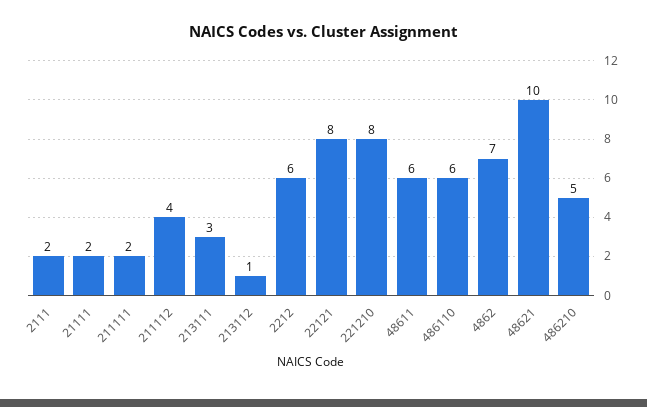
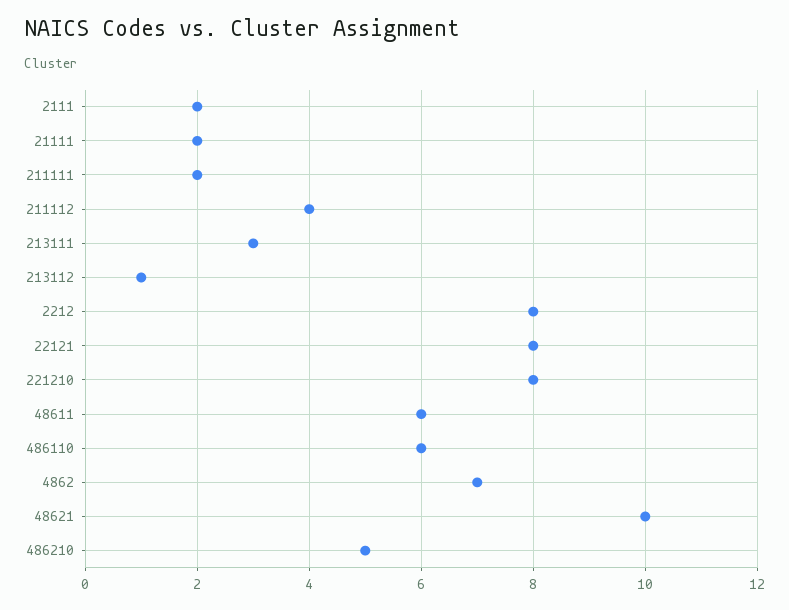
2212: 6 -> 8

